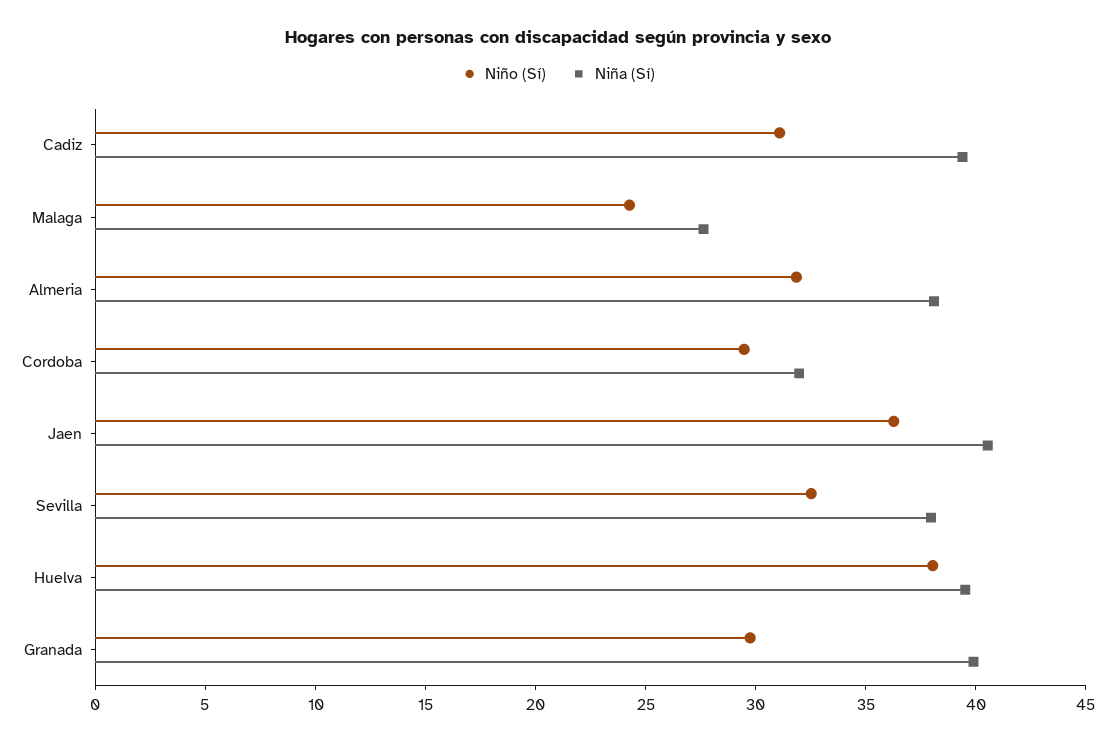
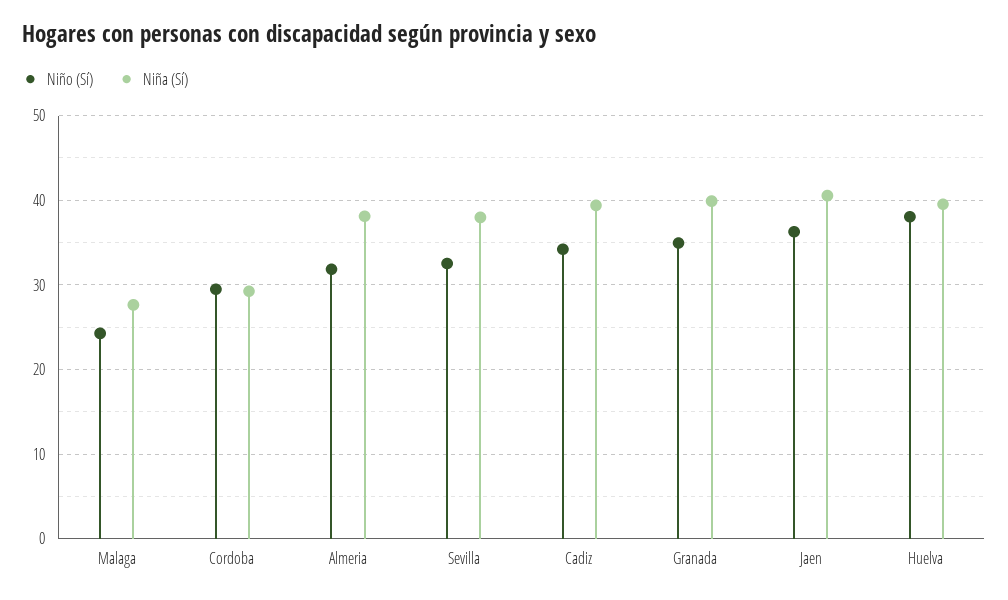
Niño (Sí), Cadiz: 31 -> 34
Niña (Sí), Cordoba: 32 -> 29
Niño (Sí), Granada: 30 -> 35

